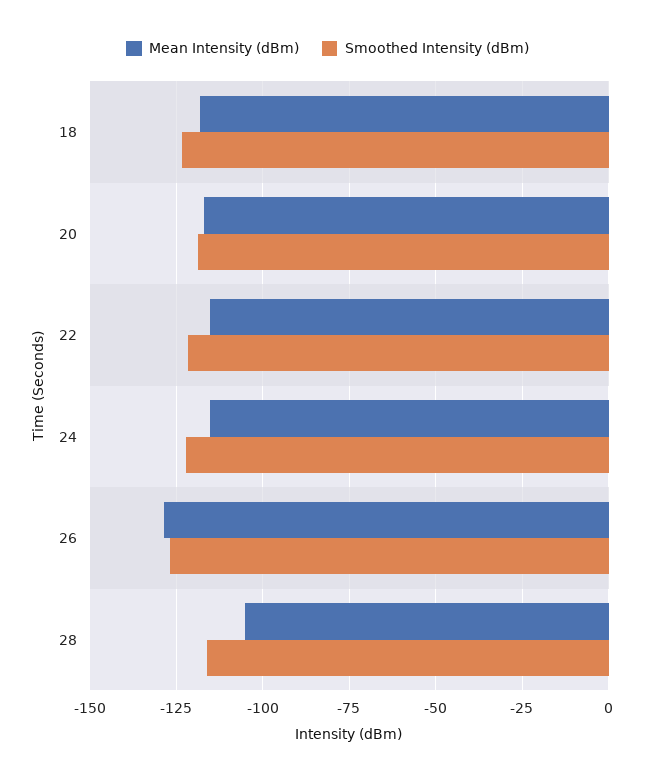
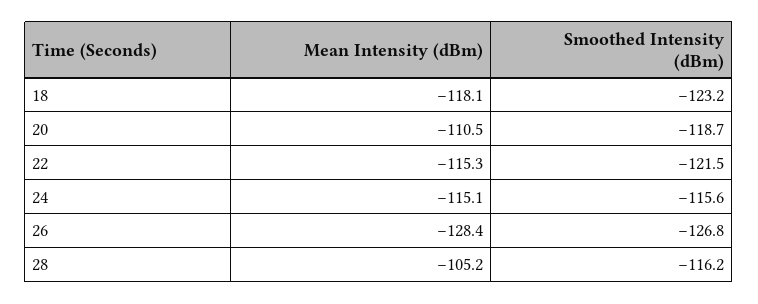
Mean Intensity (dBm), 20: -117.5 -> -110.5
Smoothed Intensity (dBm), 24: -122.5 -> -115.6

